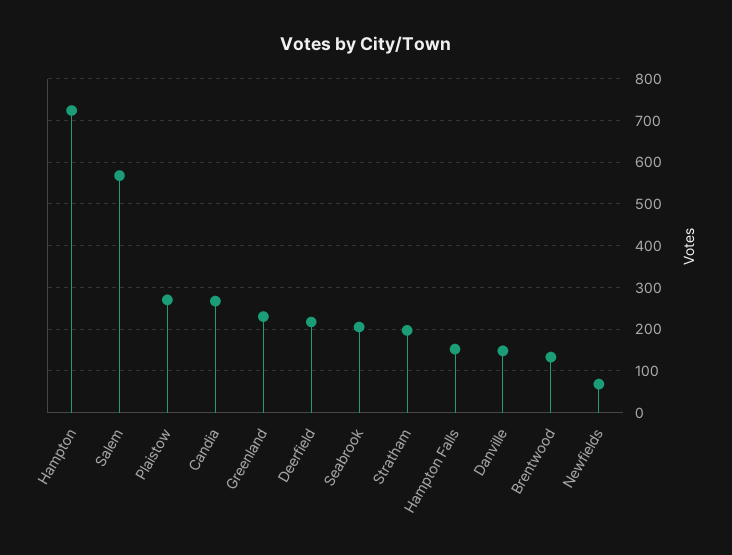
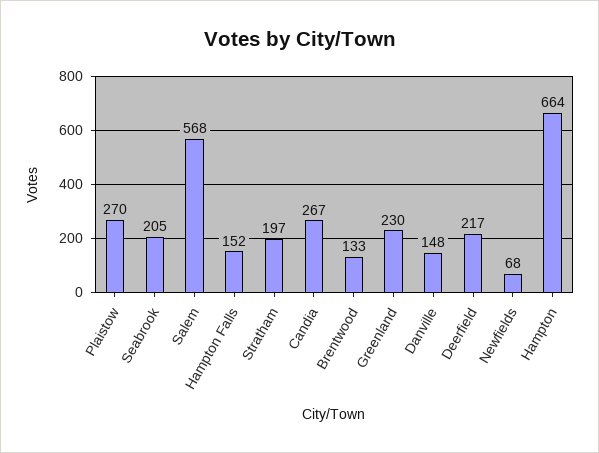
Hampton: 720 -> 664

